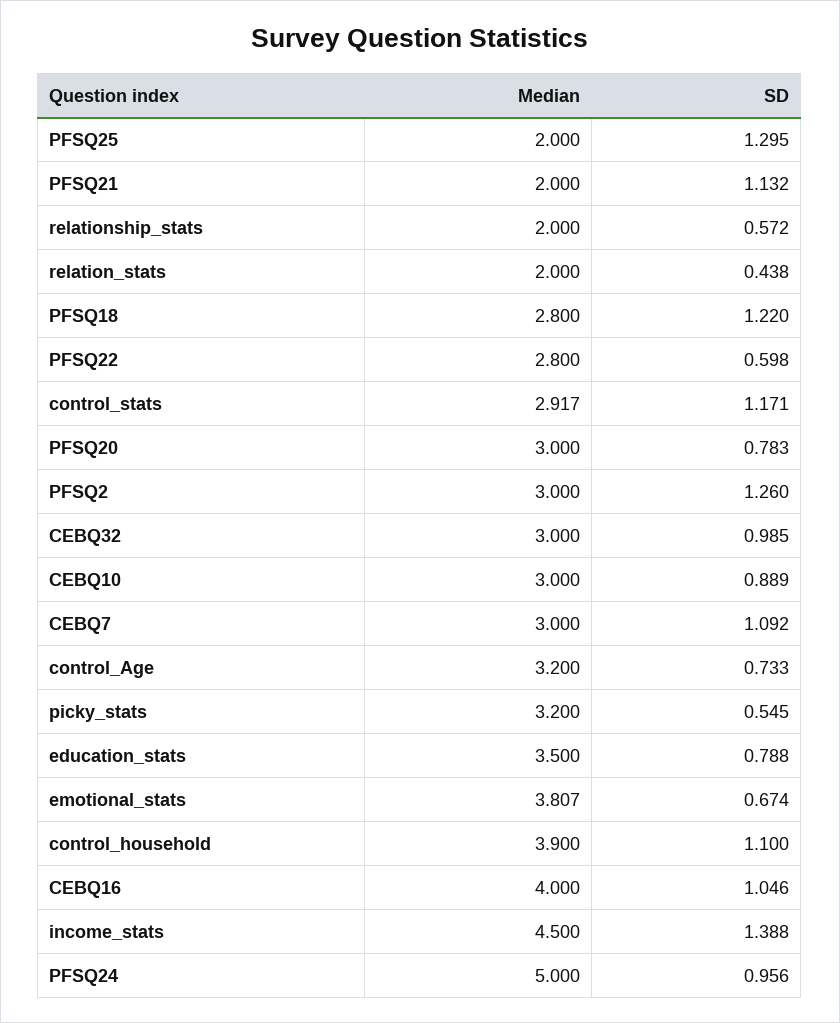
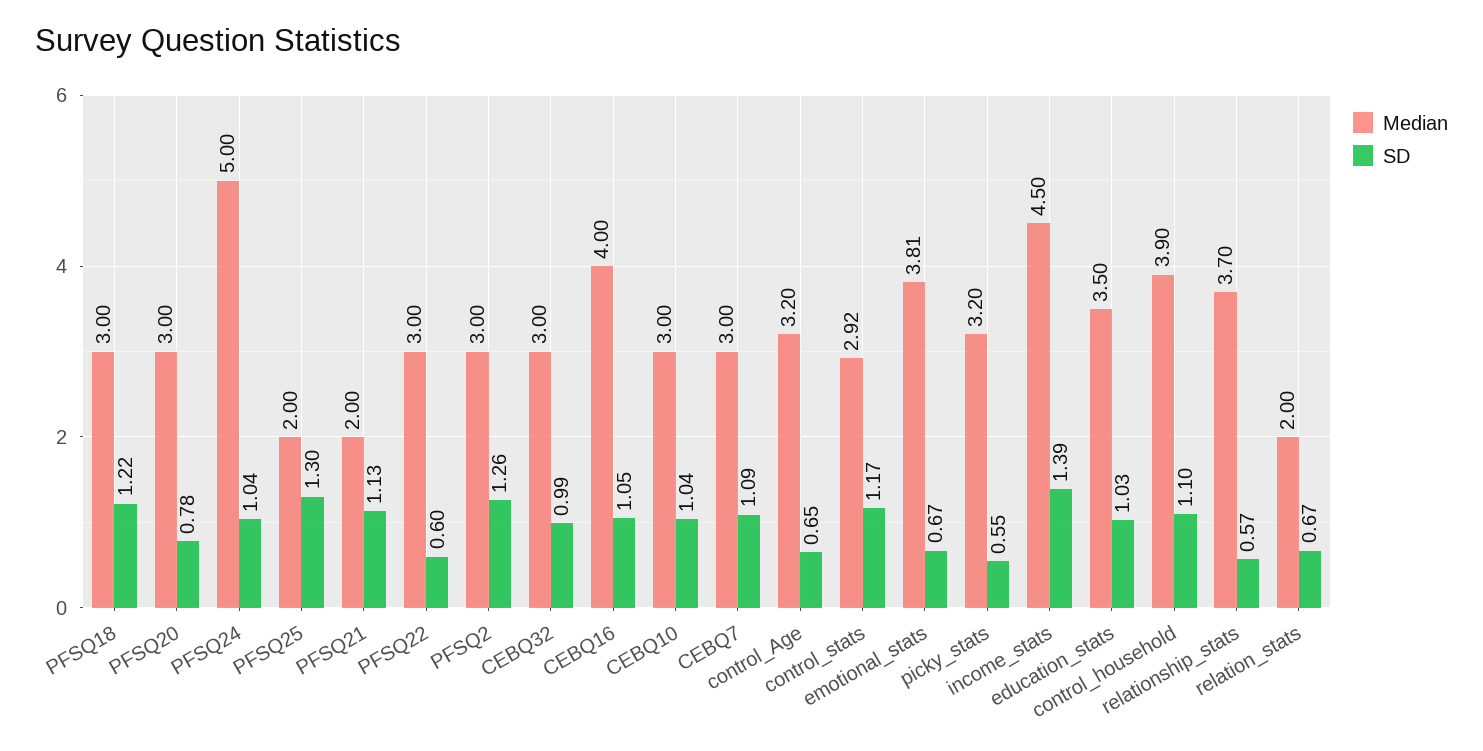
Median, relationship_stats: 2 -> 3.7
SD, relation_stats: 0.438 -> 0.67
Median, PFSQ18: 2.8 -> 3
Median, PFSQ22: 2.8 -> 3
SD, CEBQ10: 0.889 -> 1.04
SD, control_Age: 0.733 -> 0.65
SD, education_stats: 0.788 -> 1.03
SD, PFSQ24: 0.956 -> 1.04

